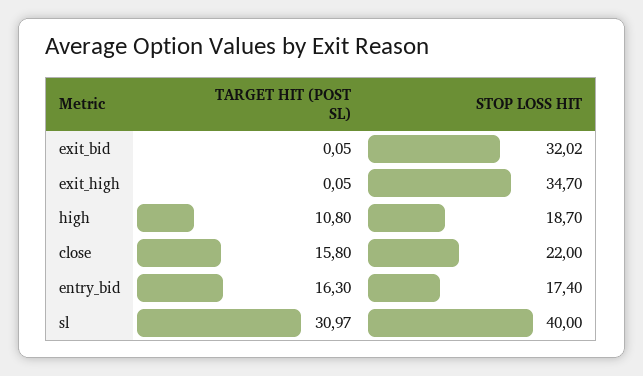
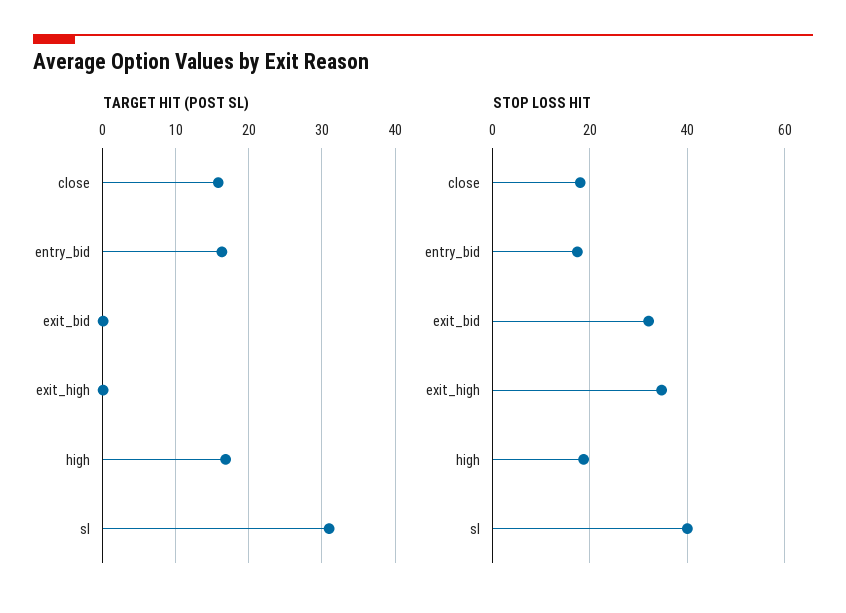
TARGET HIT (POST SL), high: 10.8 -> 17
STOP LOSS HIT, close: 22 -> 18

